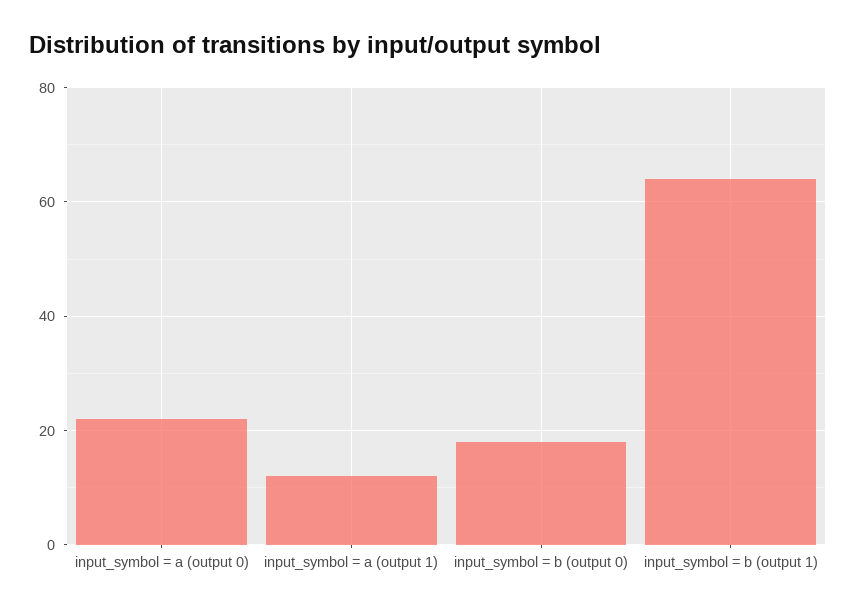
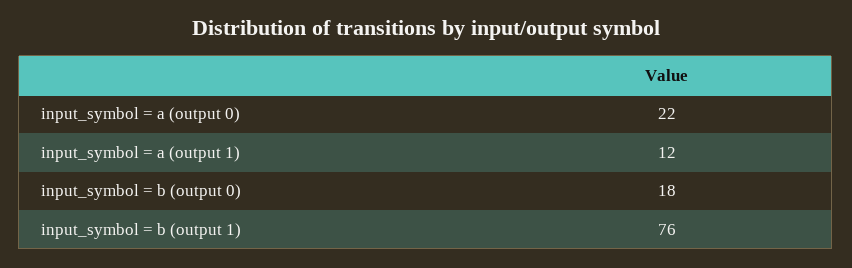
input_symbol = b (output 1): 65 -> 76

